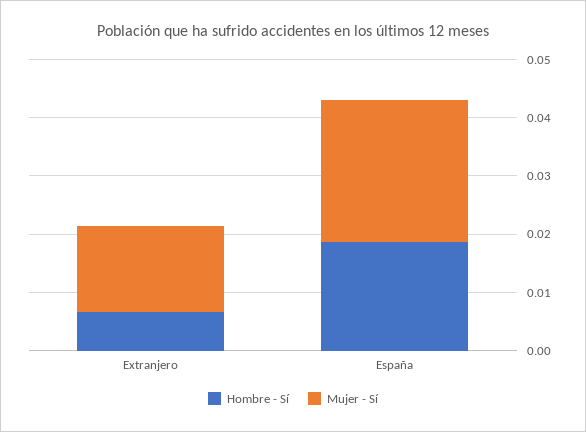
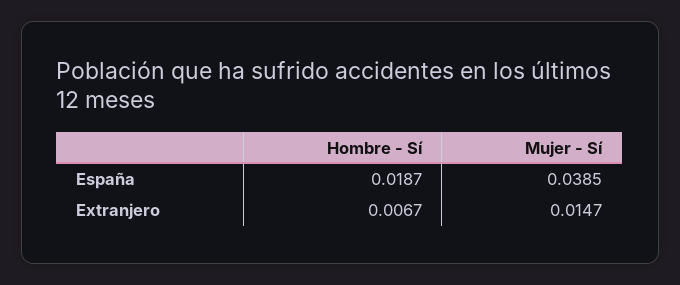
Mujer - Sí, España: 0.024 -> 0.0385

